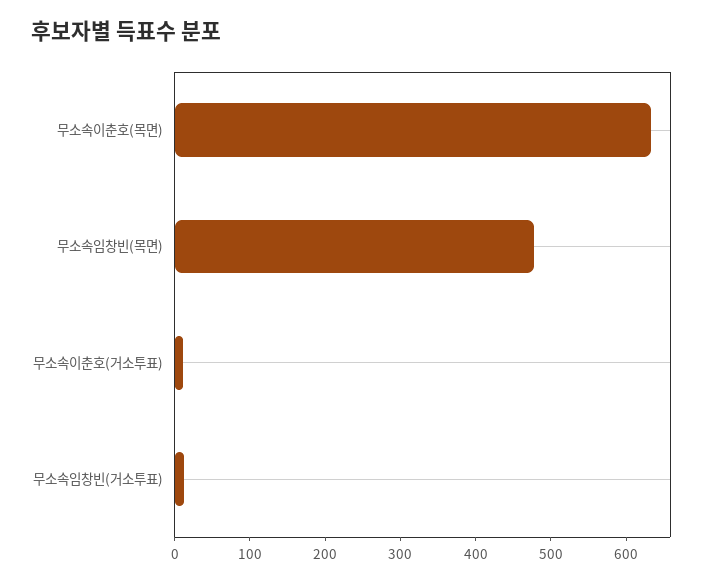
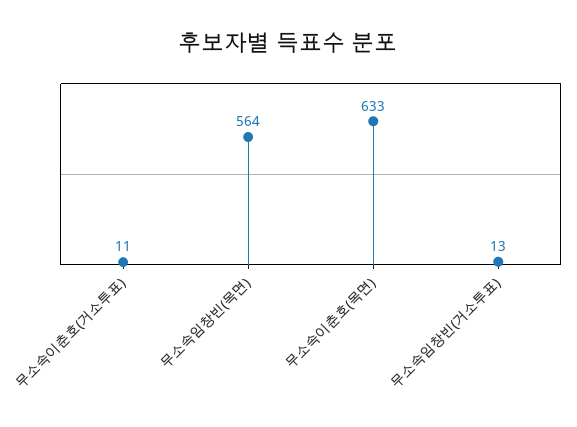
무소속임창빈(목면): 480 -> 564

